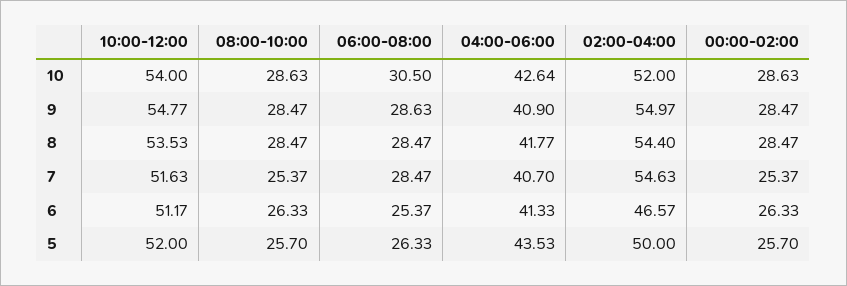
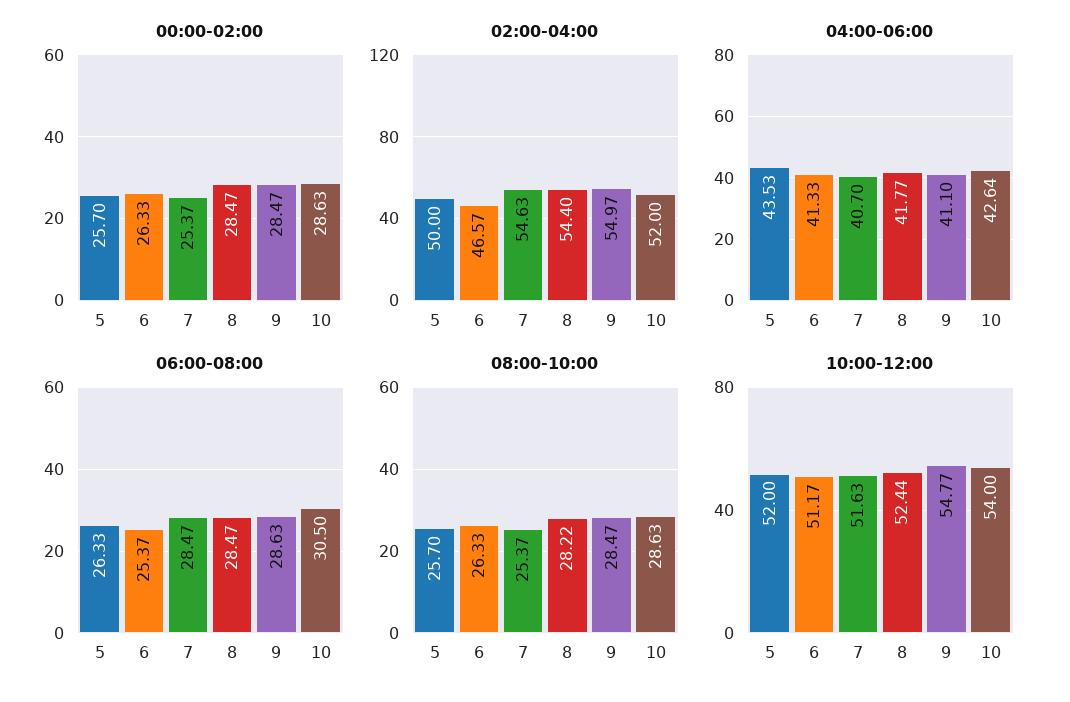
04:00-06:00, 9: 40.9 -> 41.1
10:00-12:00, 8: 53.53 -> 52.44
08:00-10:00, 8: 28.47 -> 28.22

